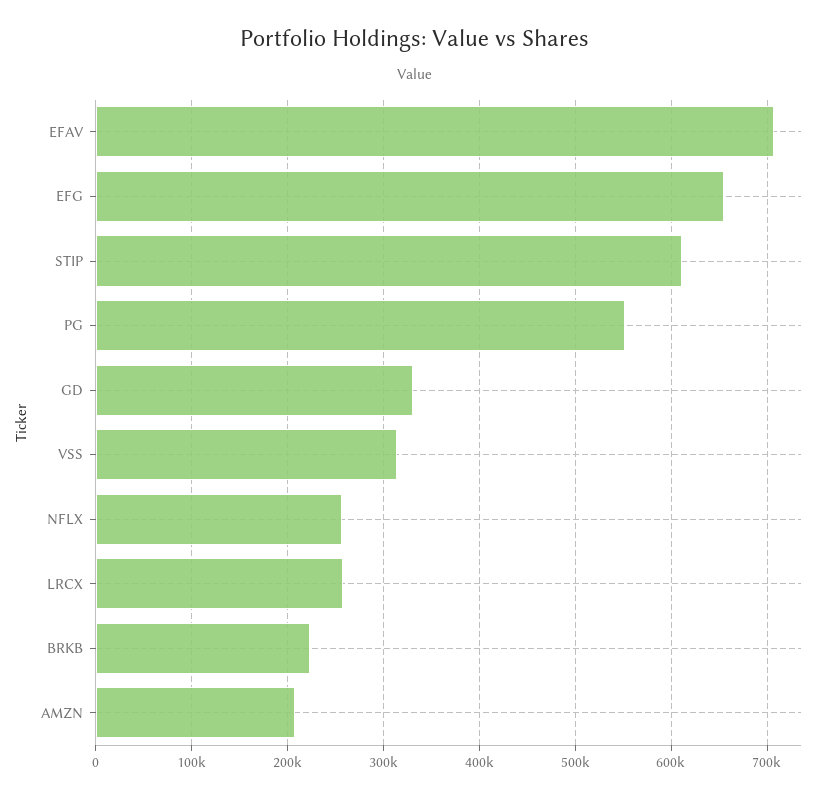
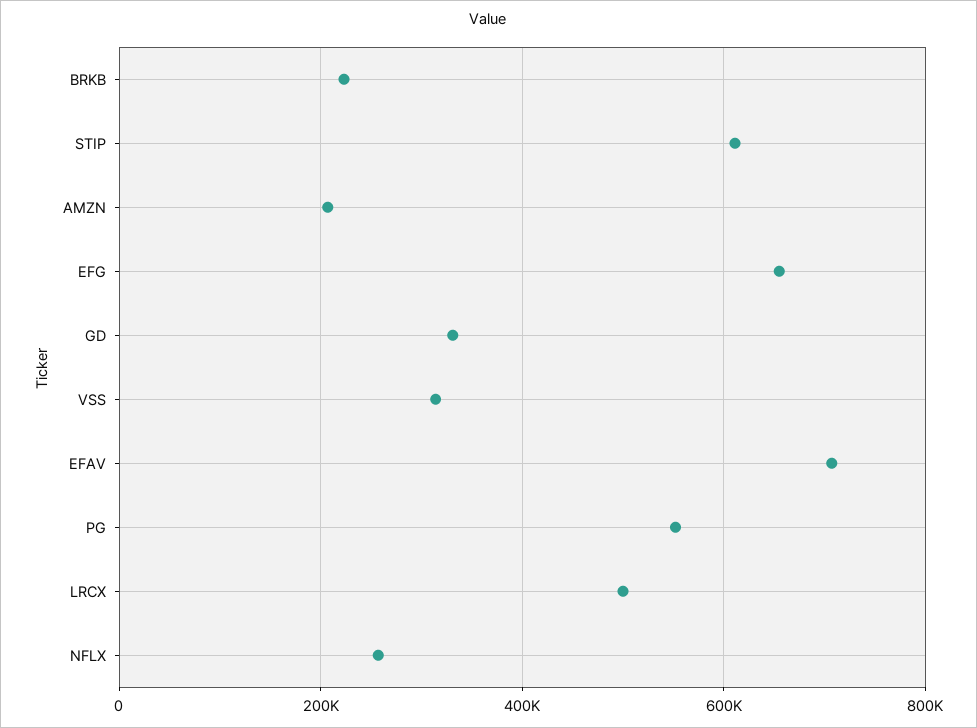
LRCX: 260000 -> 500000

